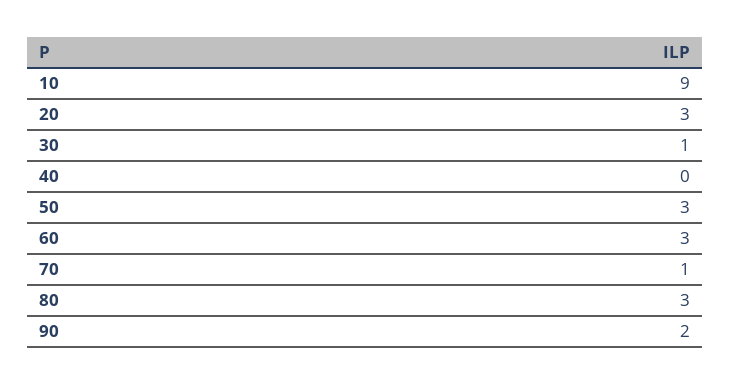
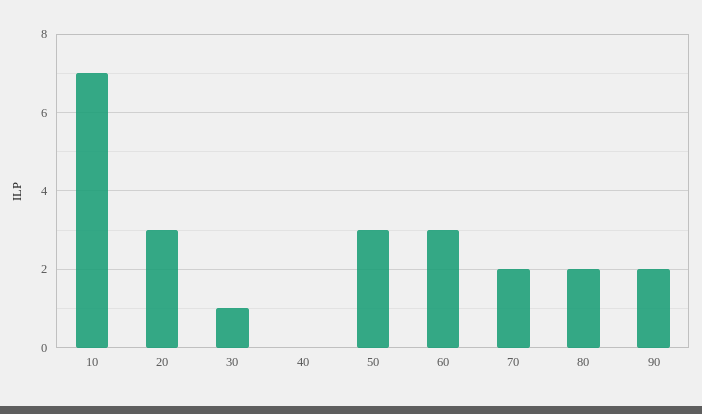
10: 9 -> 7
70: 1 -> 2
80: 3 -> 2

